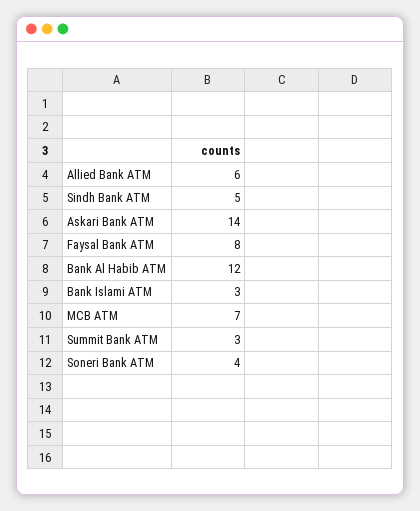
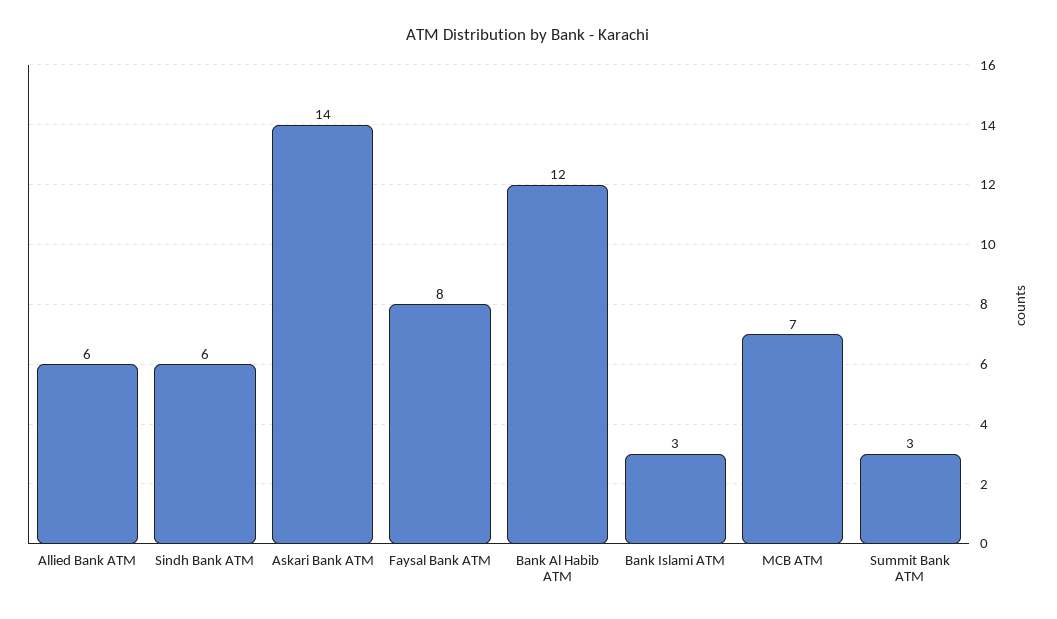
Sindh Bank ATM: 5 -> 6
Soneri Bank ATM: 4 -> none

